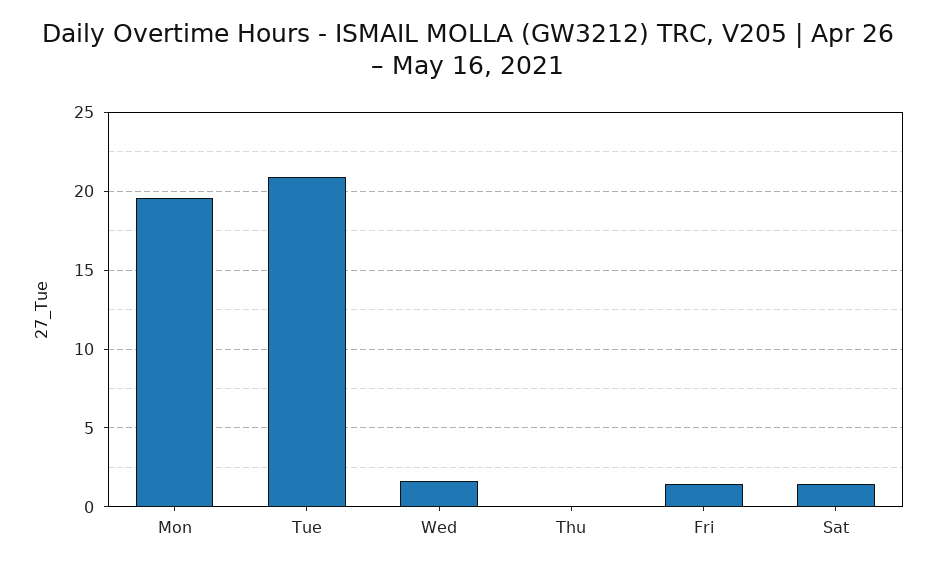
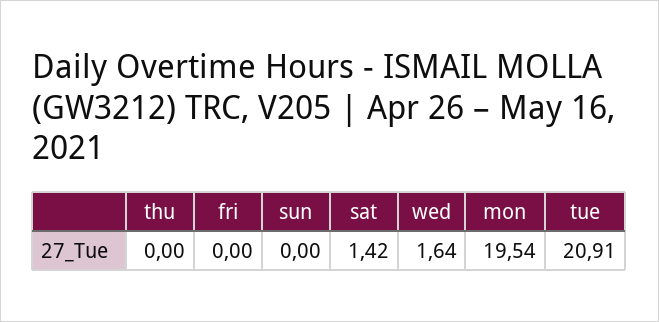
Fri: 1.5 -> 0
sun: none -> 0

